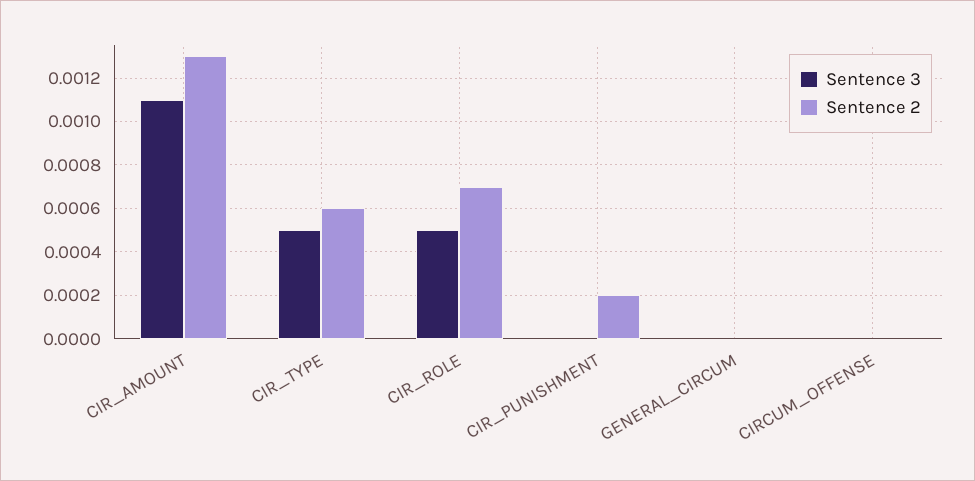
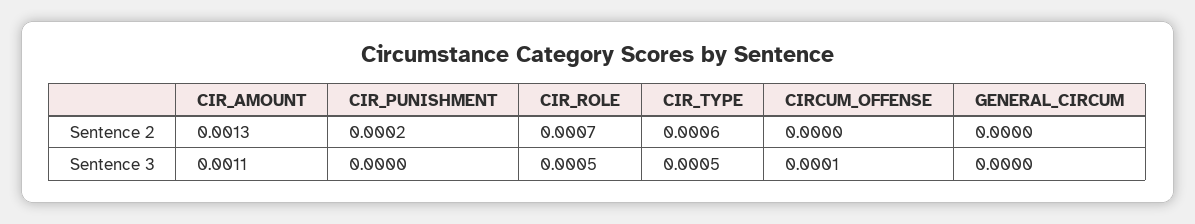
Sentence 3, CIRCUM_OFFENSE: 0 -> 0.0001

